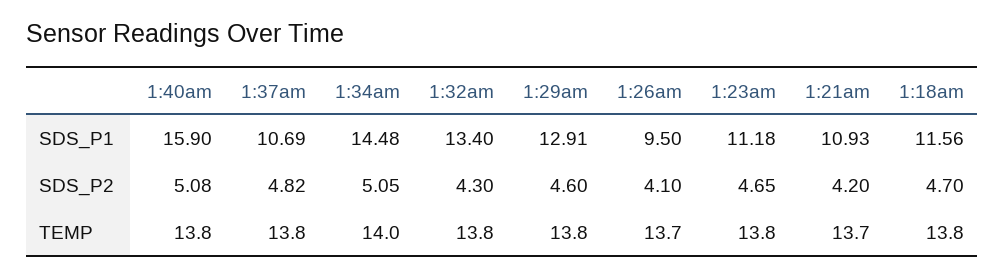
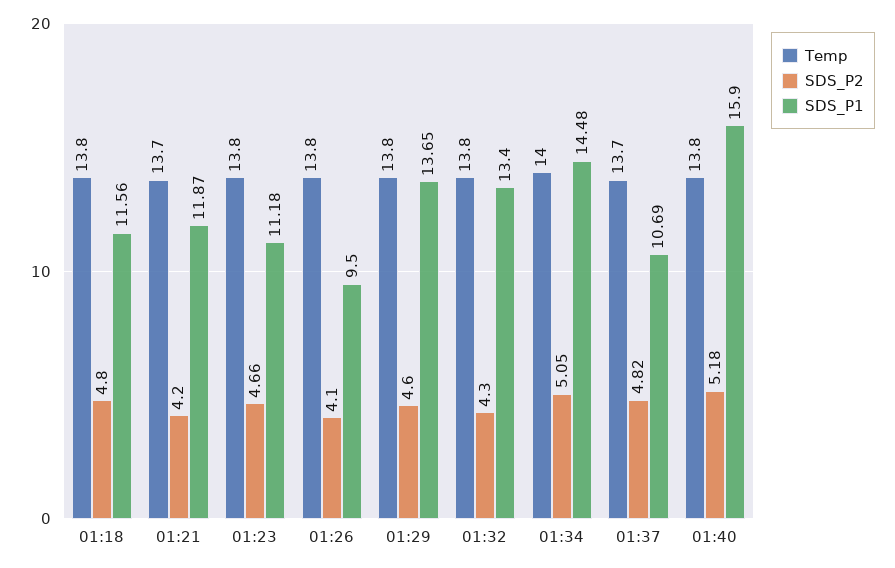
SDS_P1, 1:29am: 12.91 -> 13.65
SDS_P1, 1:21am: 10.93 -> 11.87
SDS_P2, 1:40am: 5.08 -> 5.18
SDS_P2, 1:23am: 4.65 -> 4.66
SDS_P2, 1:18am: 4.7 -> 4.8
TEMP, 1:37am: 13.8 -> 13.7
TEMP, 1:26am: 13.7 -> 13.8

